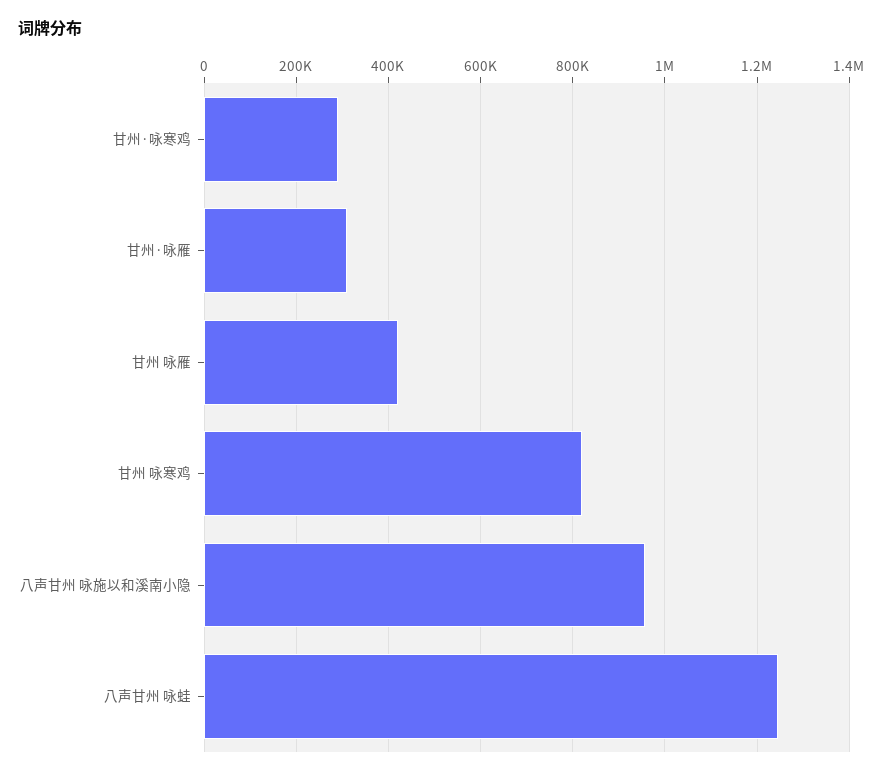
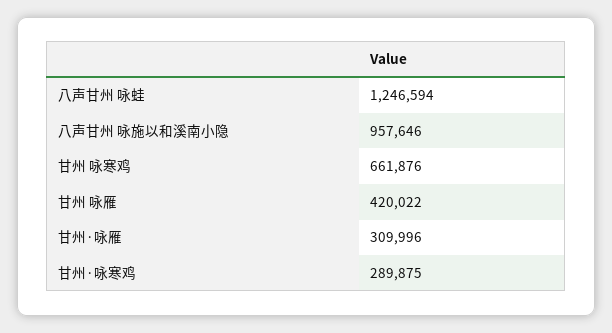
甘州 咏寒鸡: 820000 -> 661876

